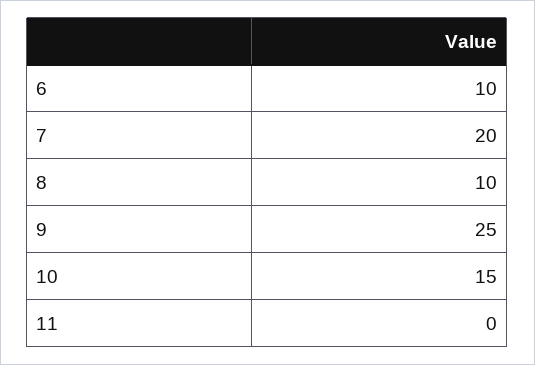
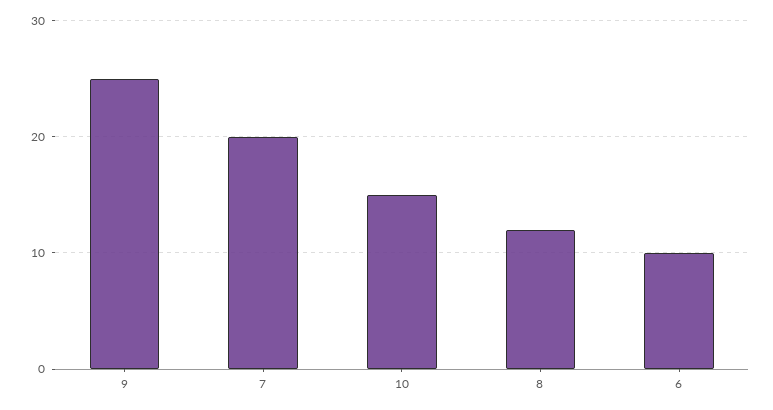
8: 10 -> 12
11: 0 -> none

